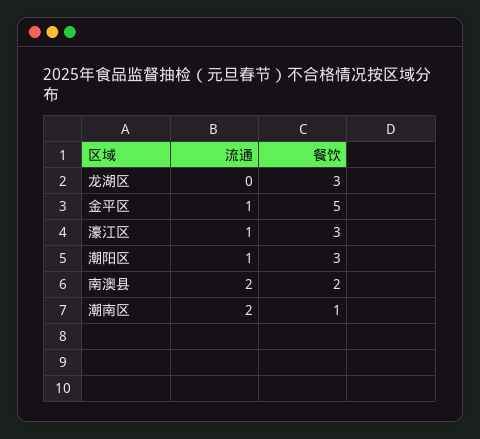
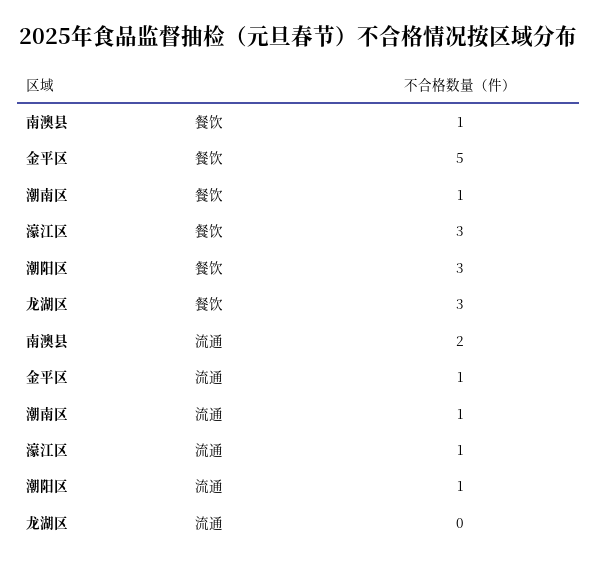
餐饮, 南澳县: 2 -> 1
流通, 潮南区: 2 -> 1

